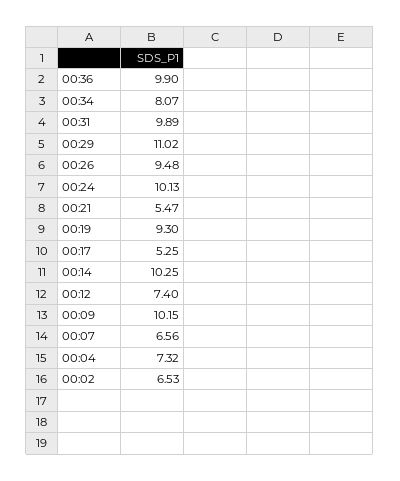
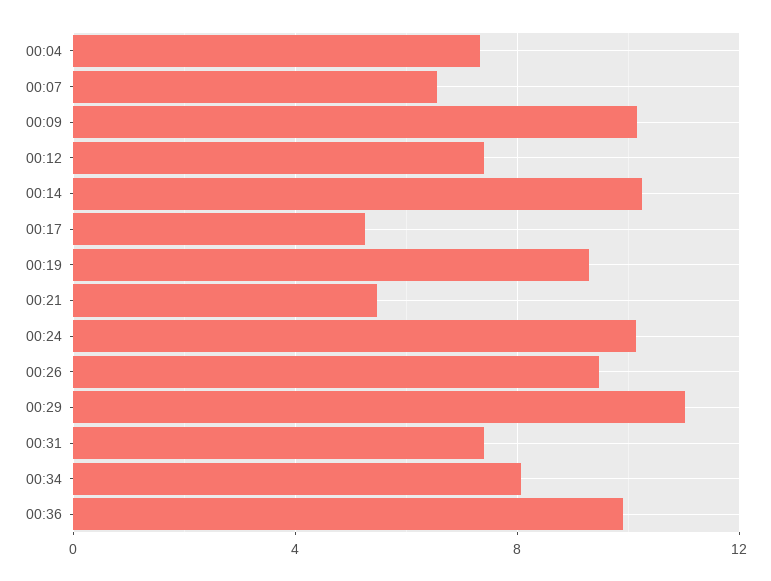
00:31: 9.89 -> 7.5
00:02: 6.53 -> none

